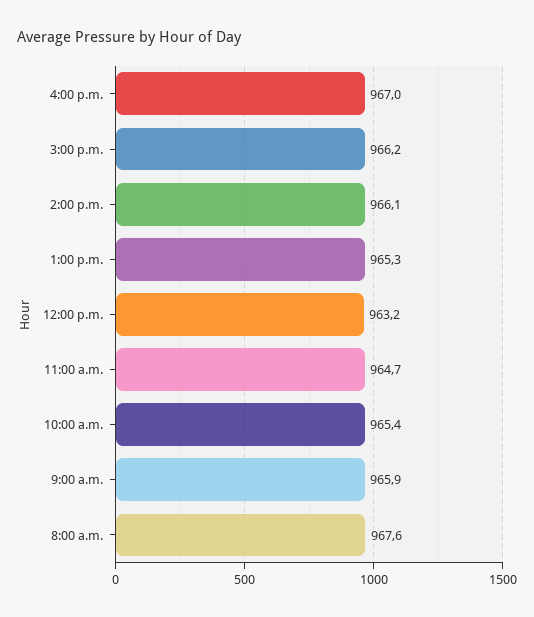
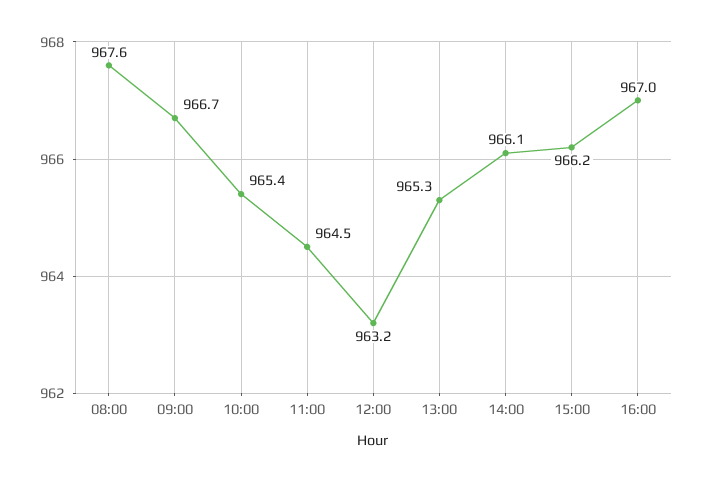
11:00 a.m.: 964.7 -> 964.5
9:00 a.m.: 965.9 -> 966.7

